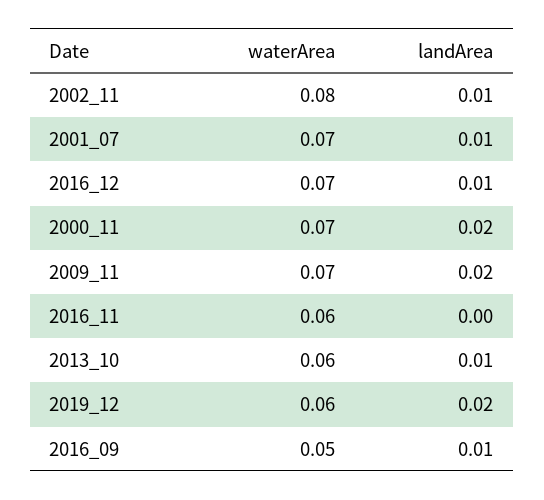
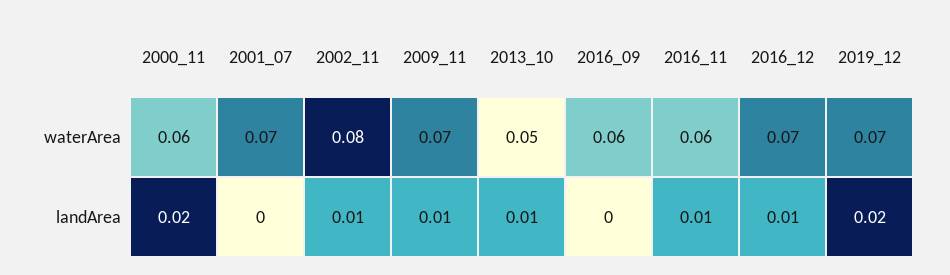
landArea, 2001_07: 0.01 -> 0
waterArea, 2000_11: 0.07 -> 0.06
landArea, 2009_11: 0.02 -> 0.01
landArea, 2016_11: 0 -> 0.01
waterArea, 2013_10: 0.06 -> 0.05
waterArea, 2019_12: 0.06 -> 0.07
waterArea, 2016_09: 0.05 -> 0.06
landArea, 2016_09: 0.01 -> 0

